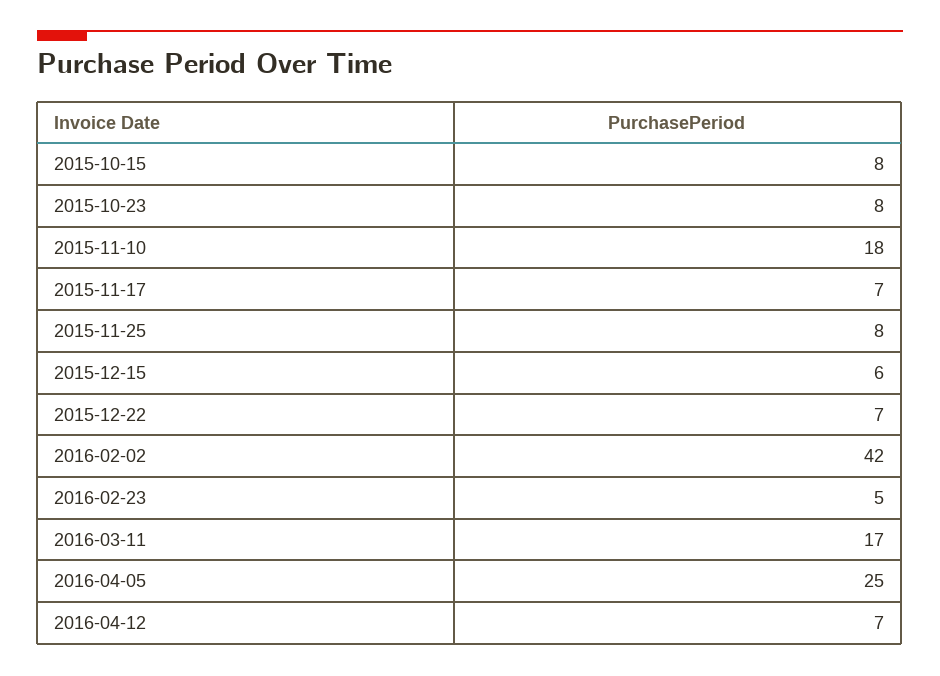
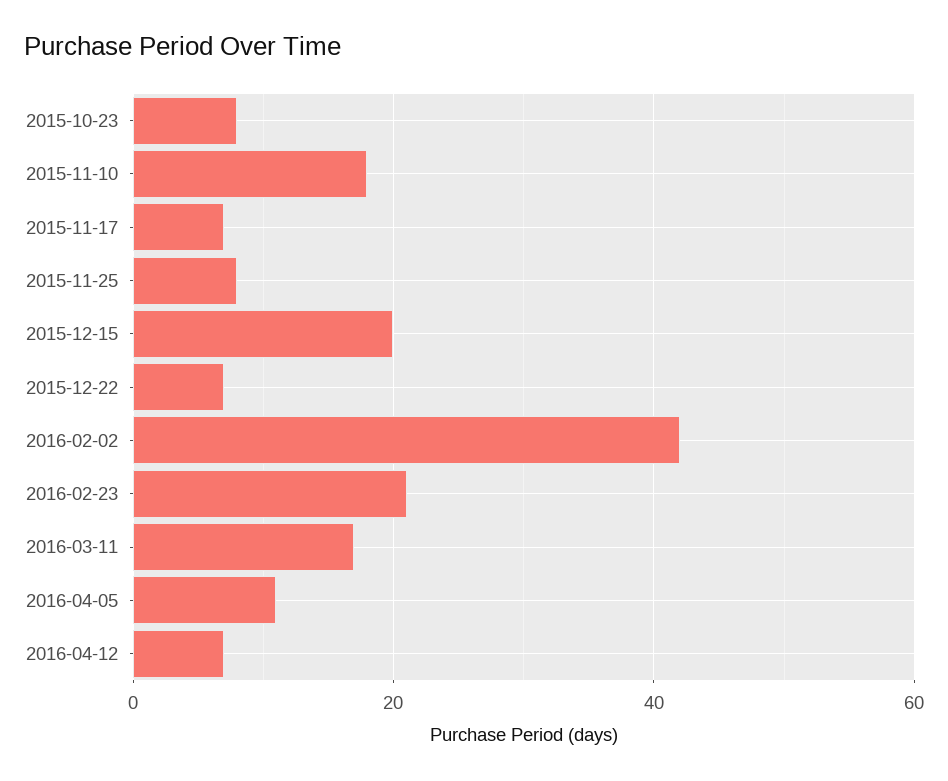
2015-10-15: 8 -> none
2015-12-15: 6 -> 20
2016-02-23: 5 -> 20
2016-04-05: 25 -> 10

